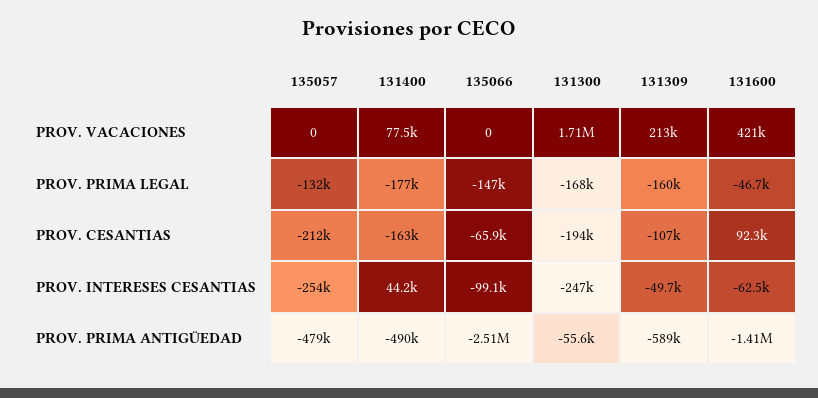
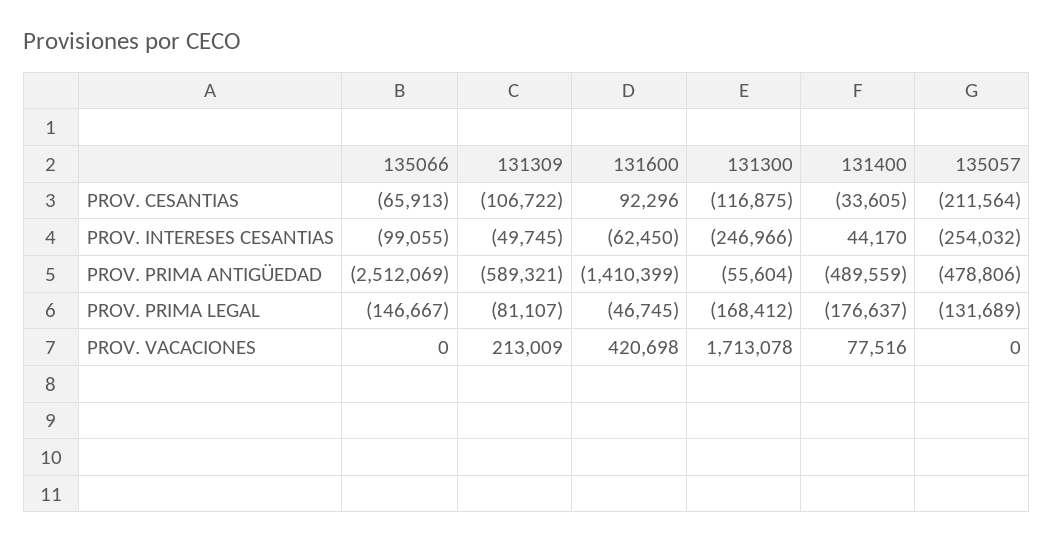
131309, PROV. PRIMA LEGAL: -160000 -> -81107
131400, PROV. CESANTIAS: -163000 -> -33605
131300, PROV. CESANTIAS: -194000 -> -116875

